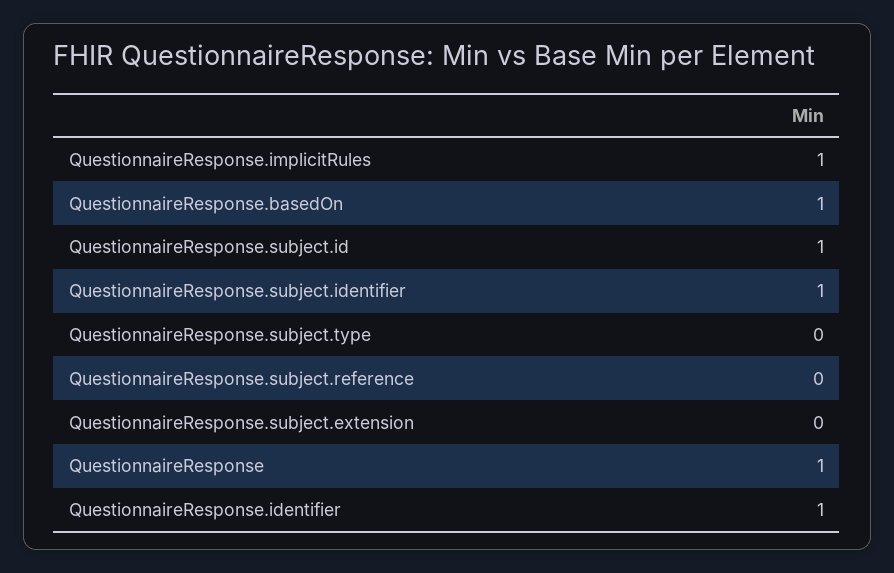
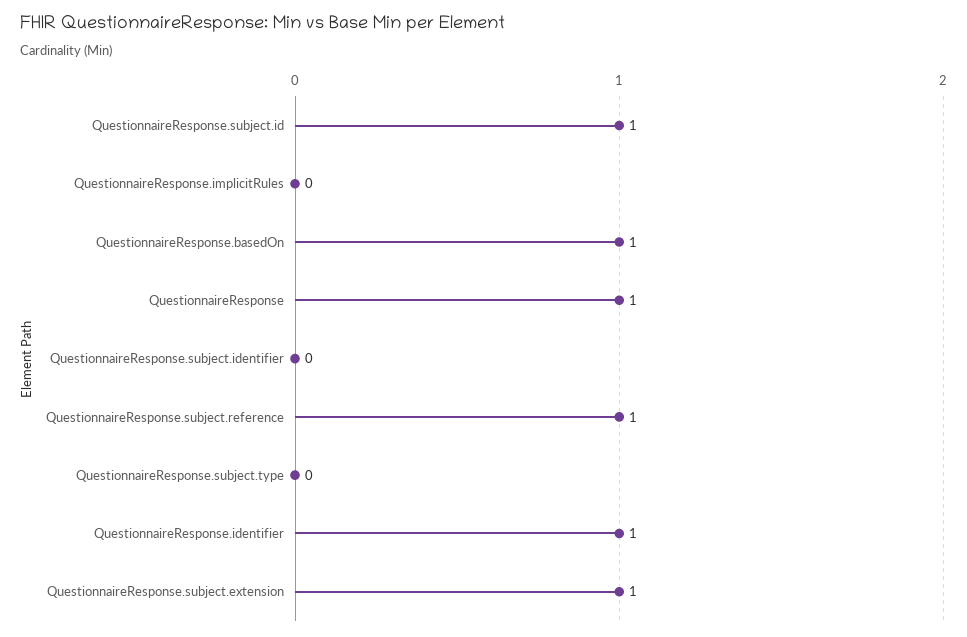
QuestionnaireResponse.implicitRules: 1 -> 0
QuestionnaireResponse.subject.identifier: 1 -> 0
QuestionnaireResponse.subject.reference: 0 -> 1
QuestionnaireResponse.subject.extension: 0 -> 1

